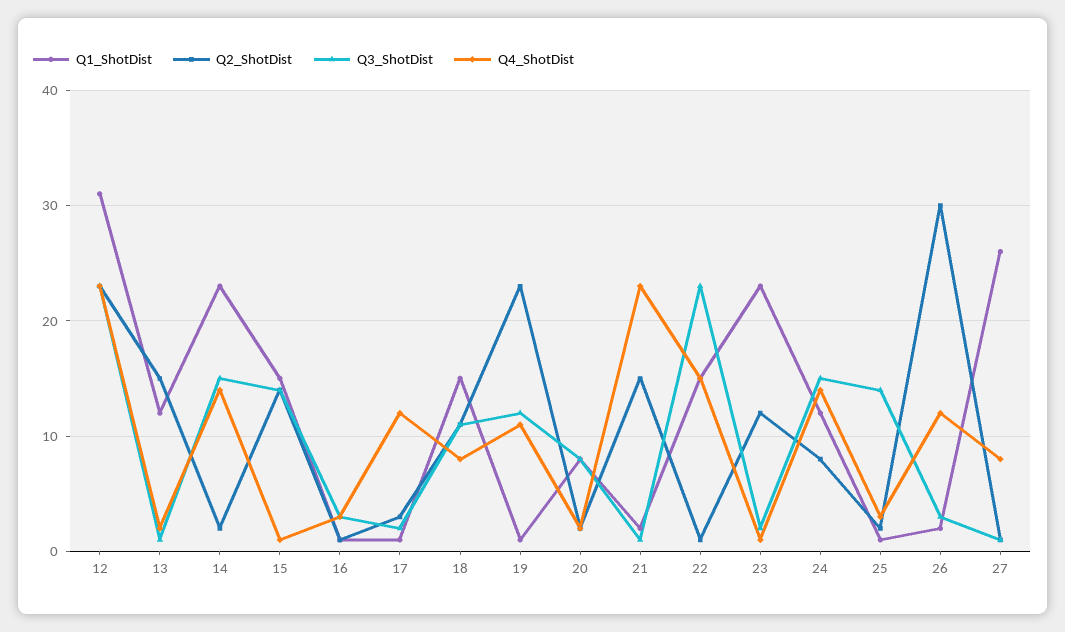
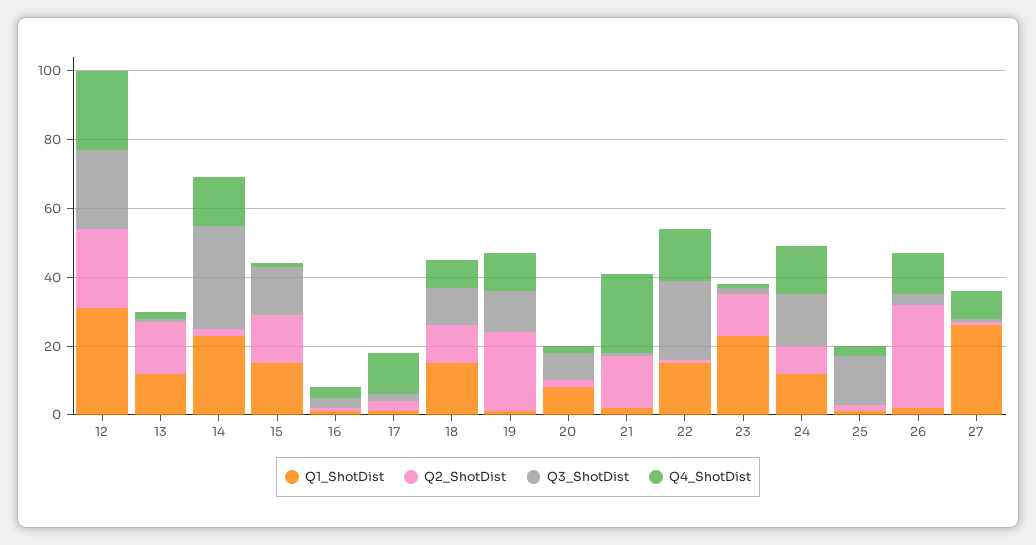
Q3_ShotDist, 14: 15 -> 30

